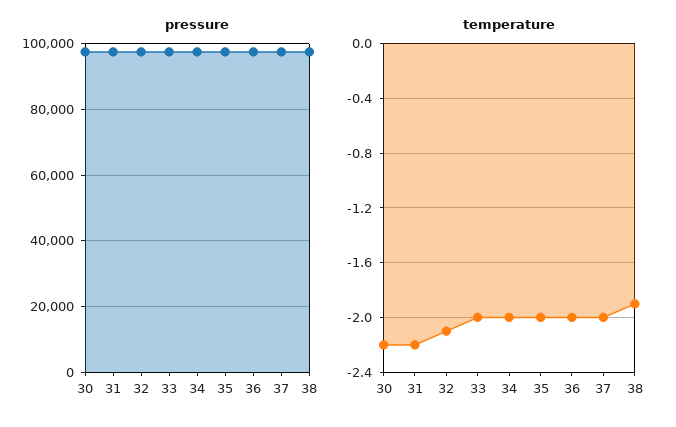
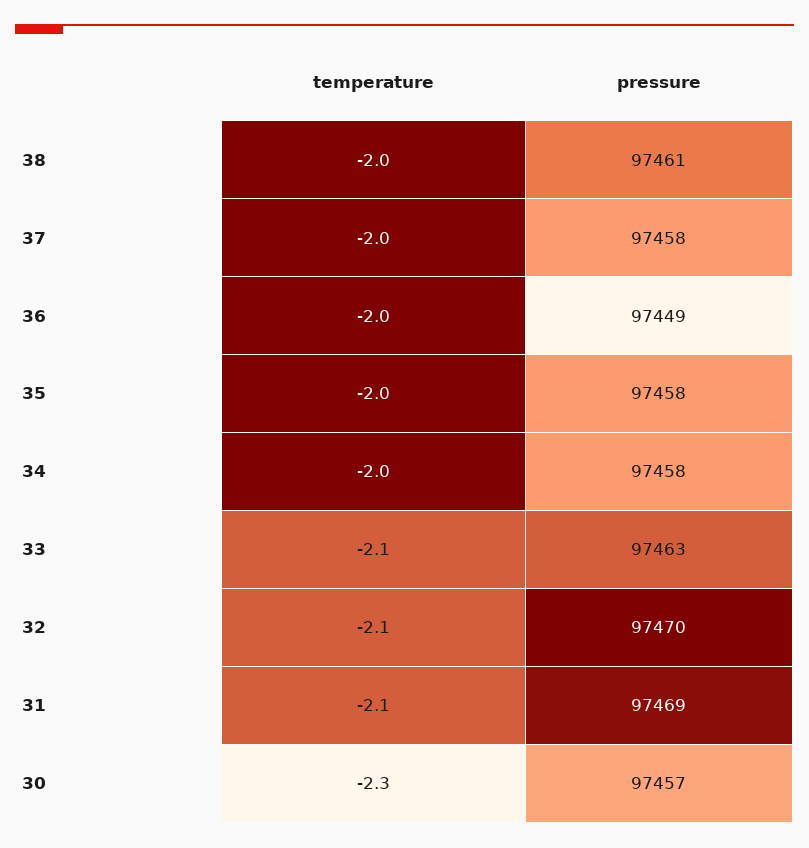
temperature, 30: -2.2 -> -2.3
temperature, 31: -2.2 -> -2.1
temperature, 33: -2 -> -2.1
temperature, 38: -1.9 -> -2

